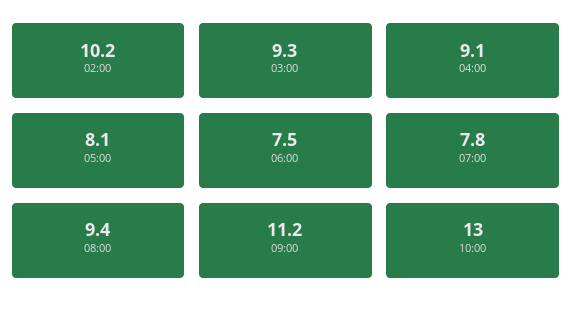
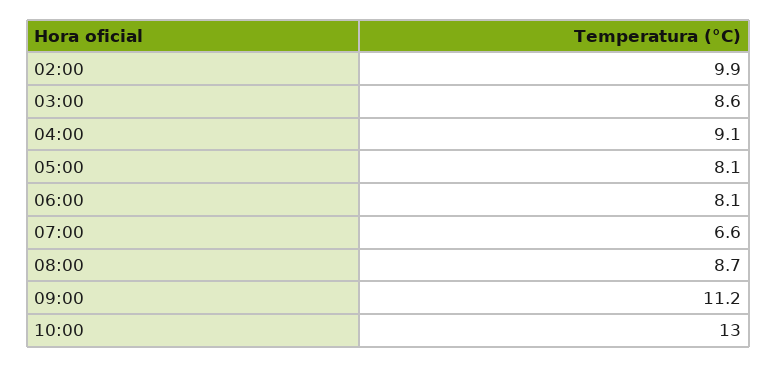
02:00: 10.2 -> 9.9
03:00: 9.3 -> 8.6
06:00: 7.5 -> 8.1
07:00: 7.8 -> 6.6
08:00: 9.4 -> 8.7

